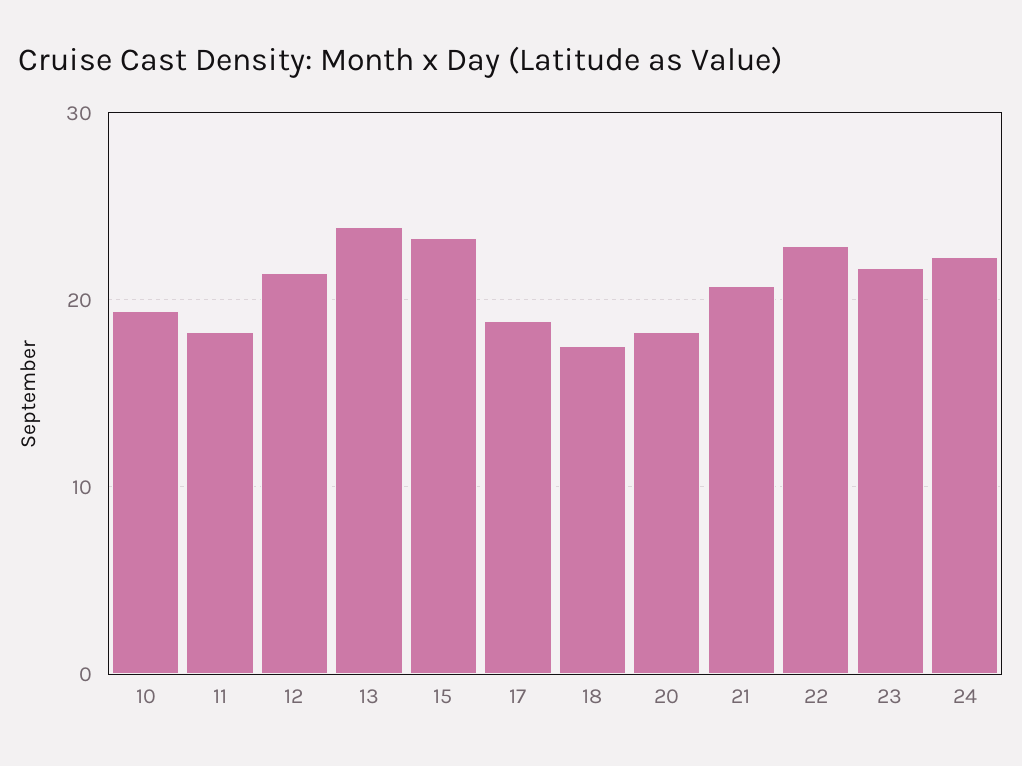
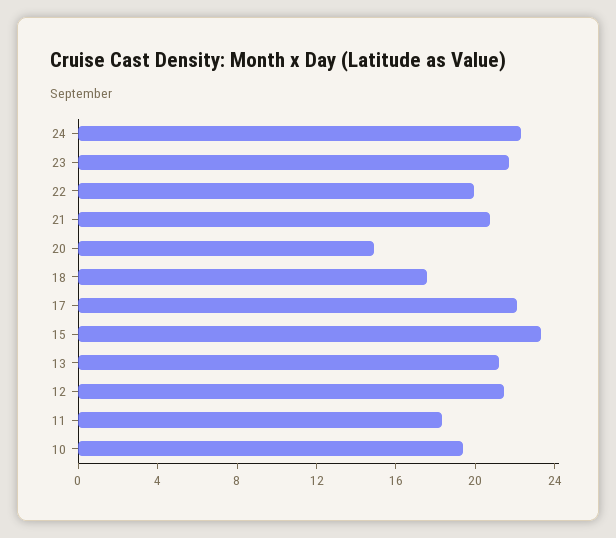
13: 24 -> 21
17: 19 -> 22
20: 18 -> 15
22: 23 -> 20

